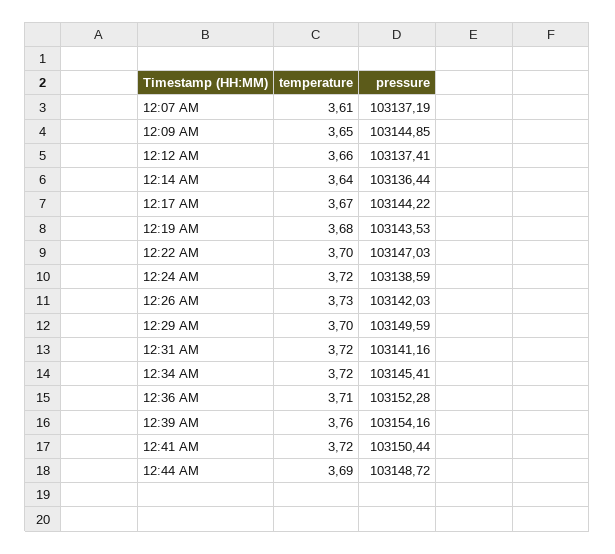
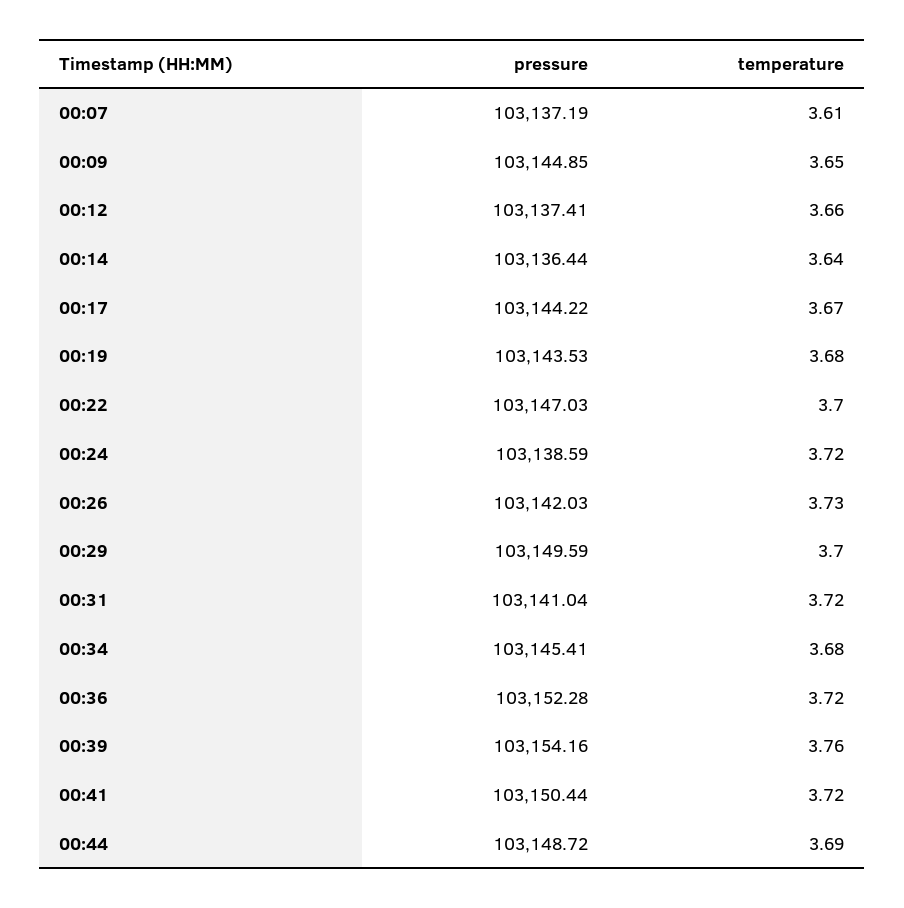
pressure, 12:31 AM: 103141.16 -> 103141.04
temperature, 12:34 AM: 3.72 -> 3.68
temperature, 12:36 AM: 3.71 -> 3.72

